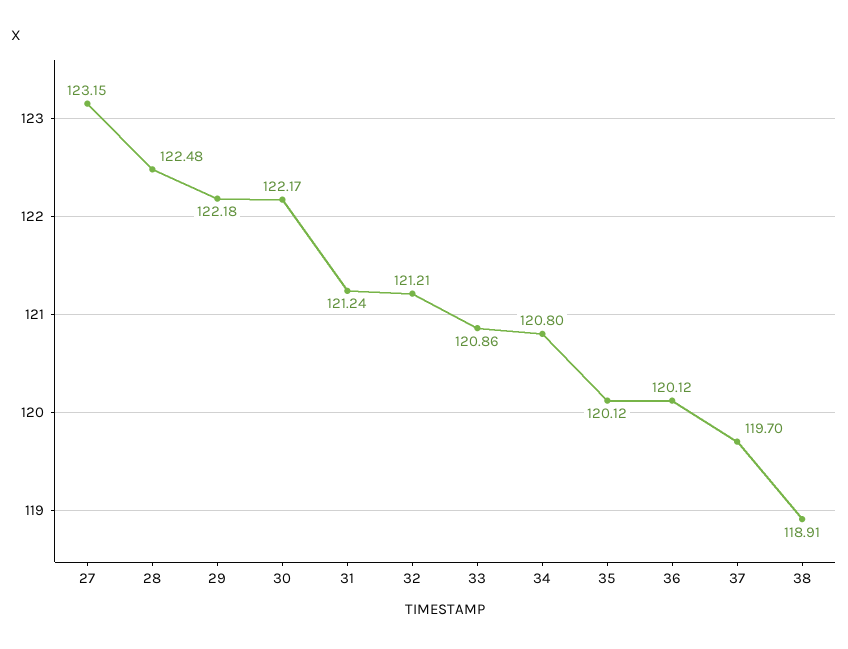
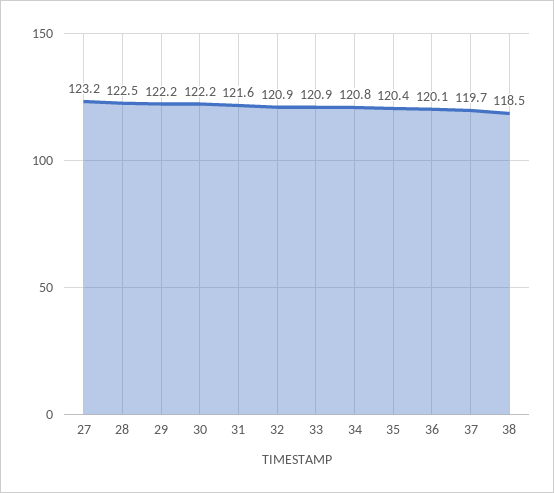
31: 121.24 -> 121.6
32: 121.21 -> 120.9
35: 120.12 -> 120.4
38: 118.91 -> 118.5

